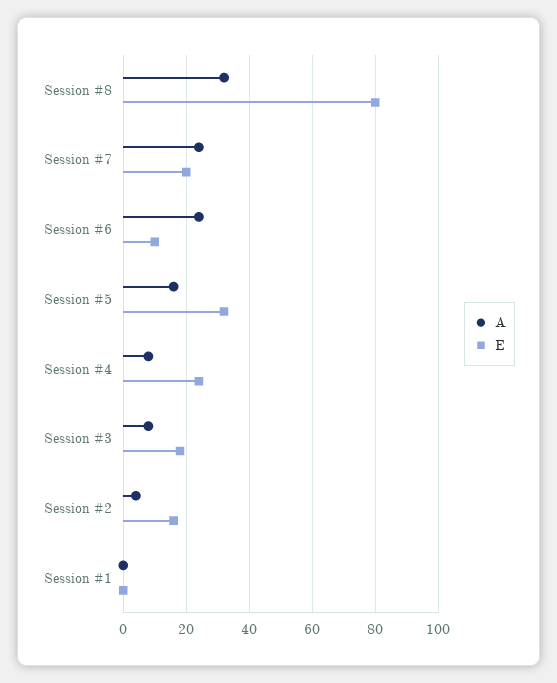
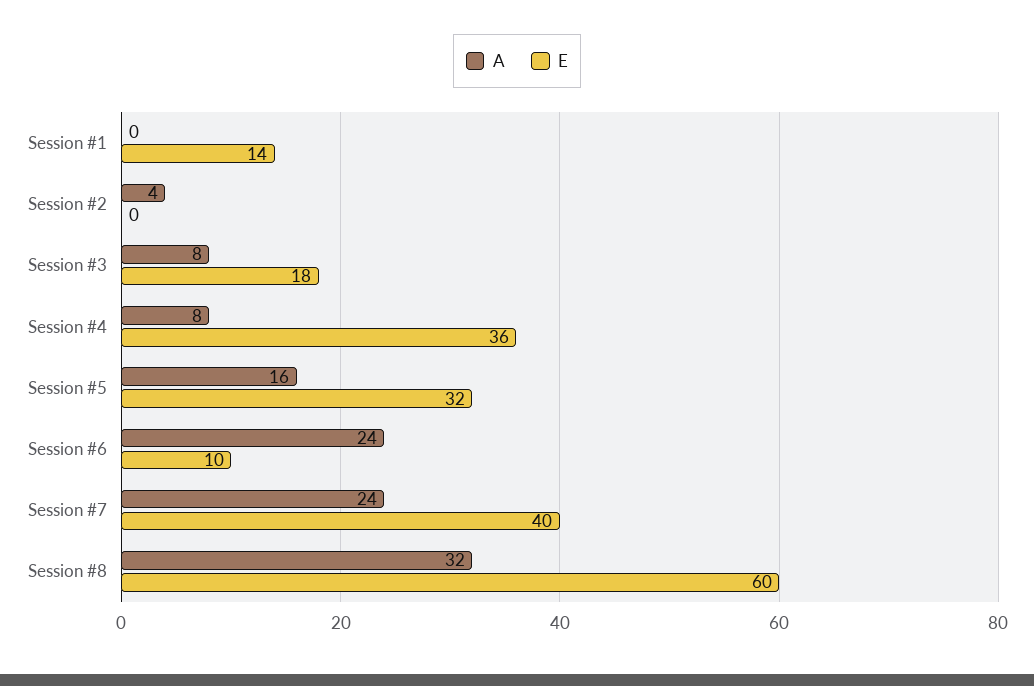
E, Session #8: 80 -> 60
E, Session #7: 20 -> 40
E, Session #4: 25 -> 36
E, Session #2: 15 -> 0
E, Session #1: 0 -> 14

